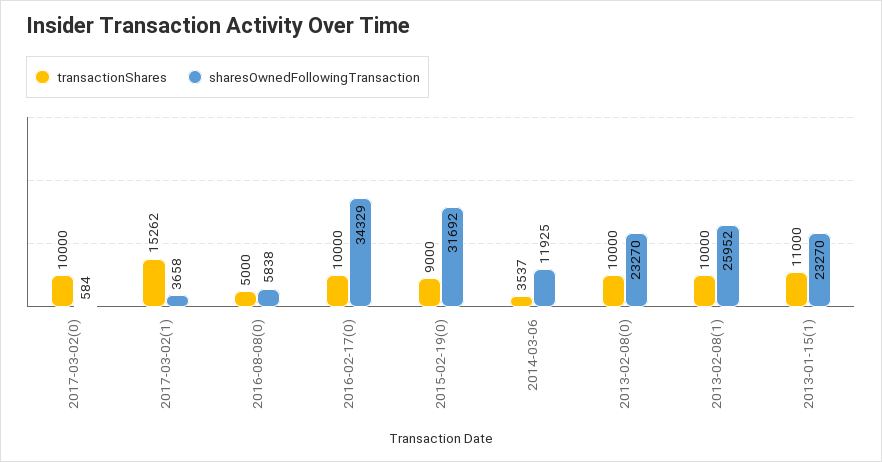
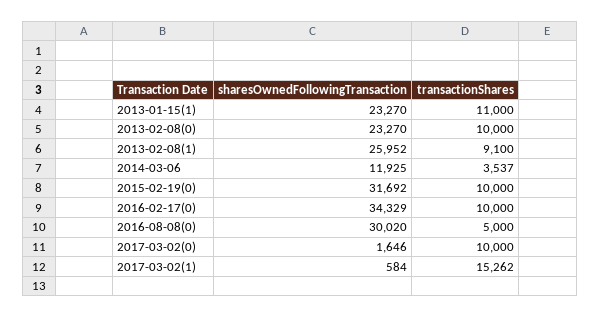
sharesOwnedFollowingTransaction, 2017-03-02(0): 584 -> 1646
sharesOwnedFollowingTransaction, 2017-03-02(1): 3658 -> 584
sharesOwnedFollowingTransaction, 2016-08-08(0): 5838 -> 30020
transactionShares, 2015-02-19(0): 9000 -> 10000
transactionShares, 2013-02-08(1): 10000 -> 9100

